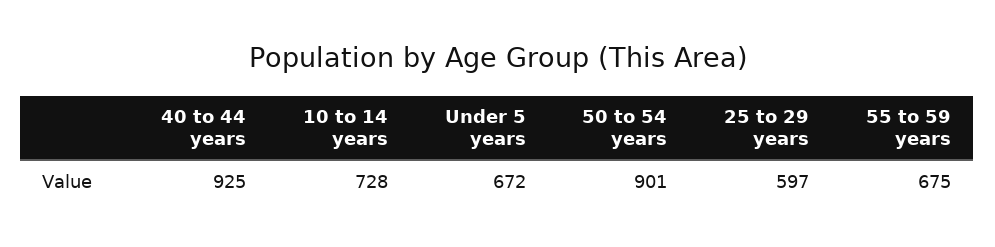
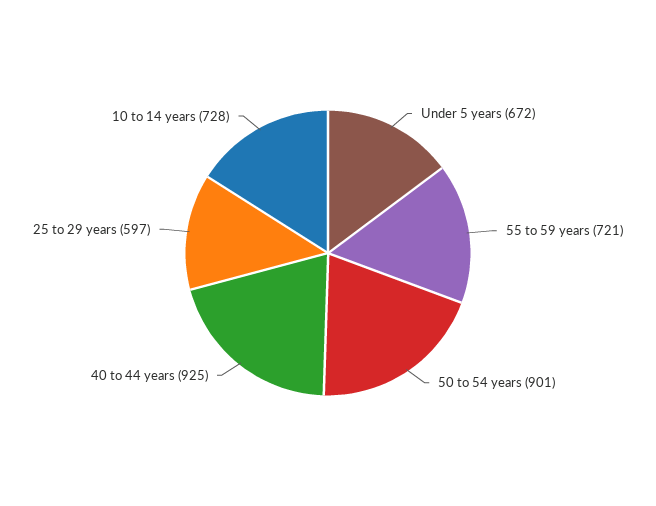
55 to 59 years: 675 -> 721

